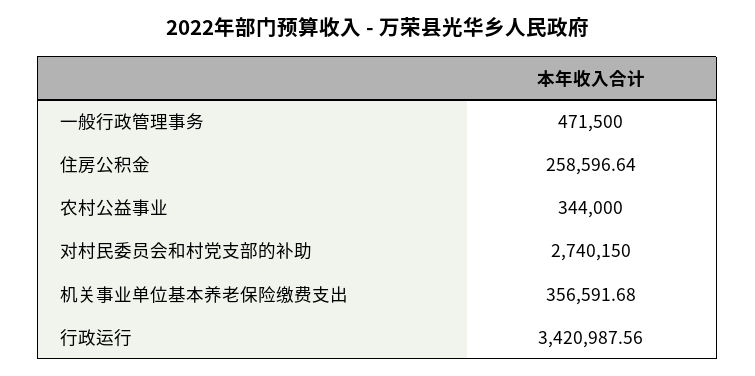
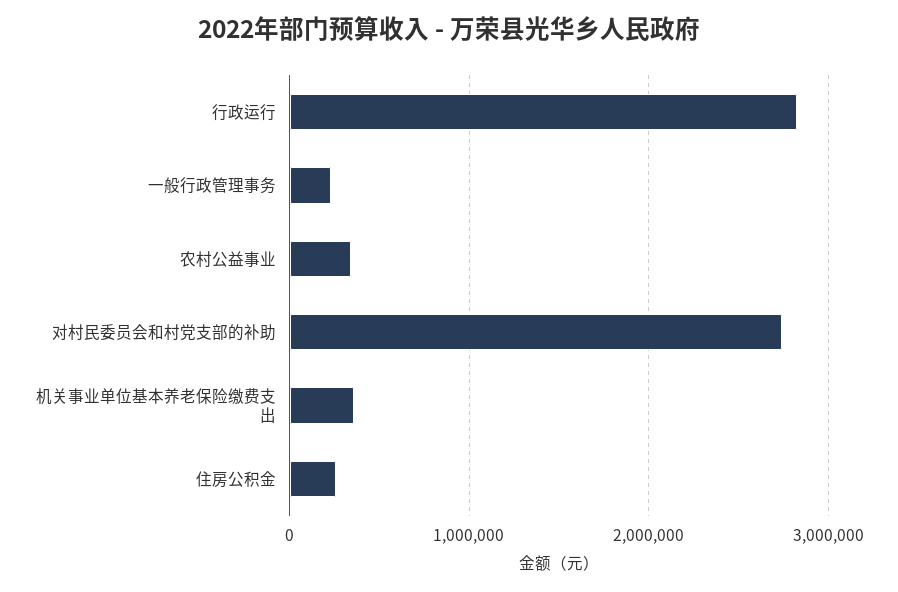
一般行政管理事务: 471500 -> 200000
行政运行: 3420987.56 -> 2800000

